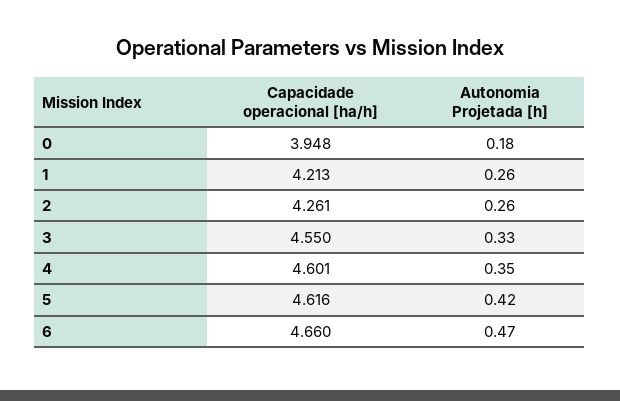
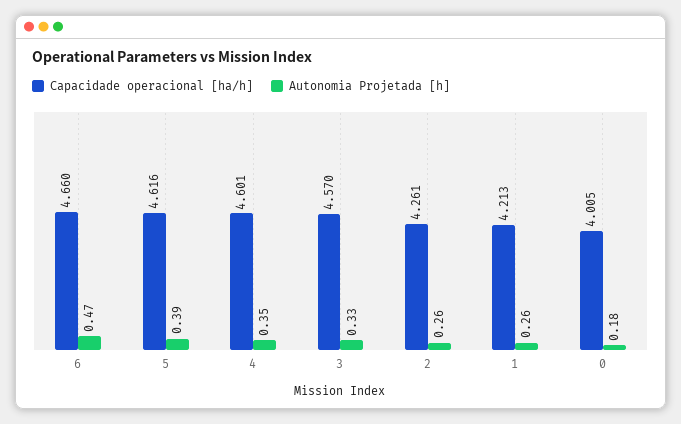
Capacidade operacional [ha/h], 0: 3.948 -> 4.005
Capacidade operacional [ha/h], 3: 4.55 -> 4.57
Autonomia Projetada [h], 5: 0.42 -> 0.39

